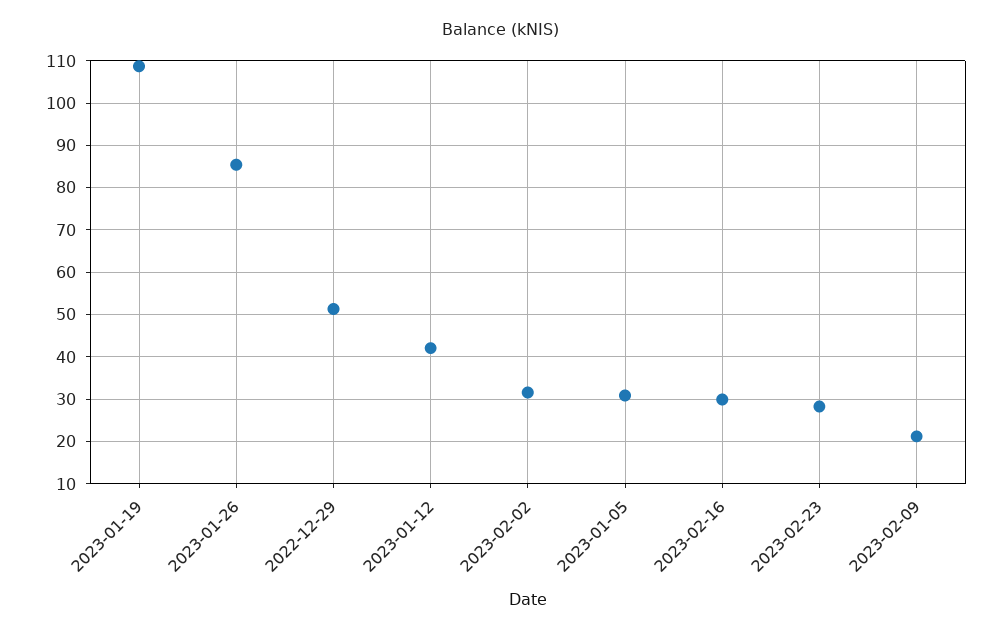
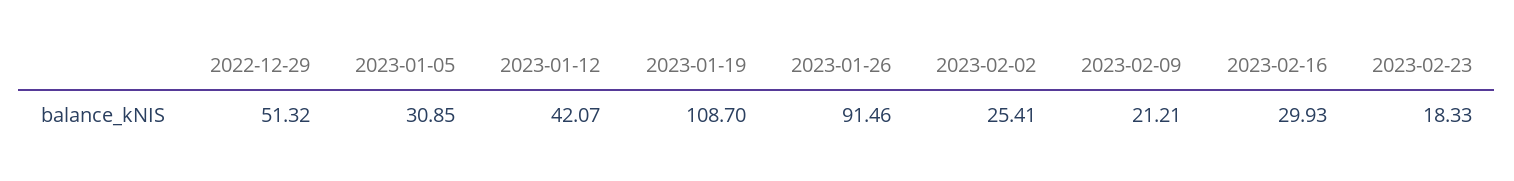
2023-01-26: 86 -> 91.46
2023-02-02: 32 -> 25.41
2023-02-23: 28 -> 18.33

